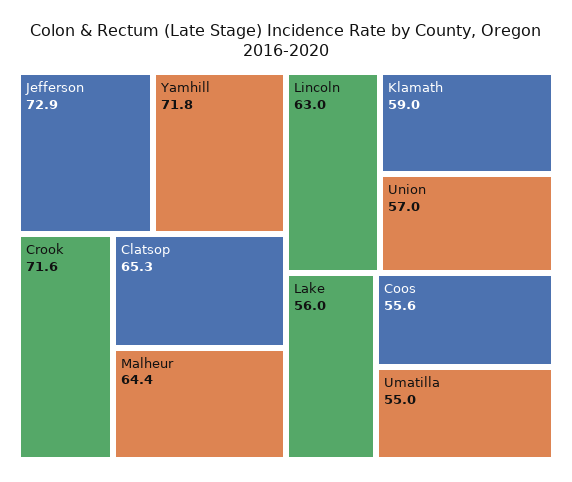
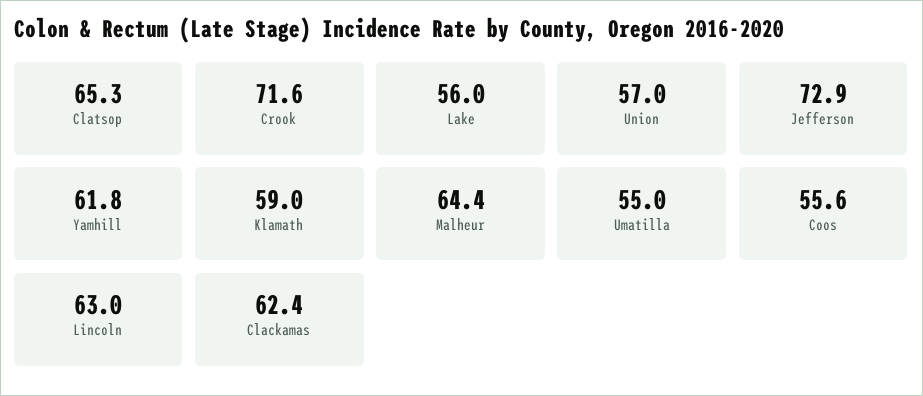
Yamhill: 71.8 -> 61.8
Clackamas: none -> 62.4

